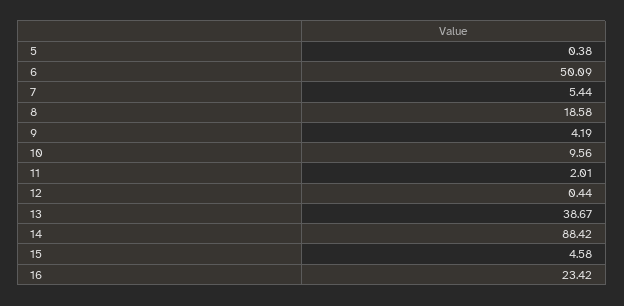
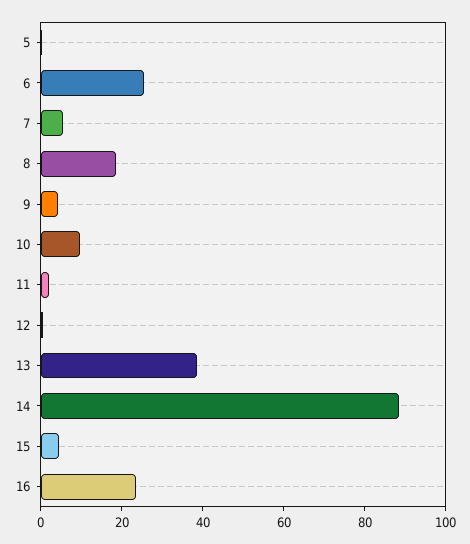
6: 50.09 -> 25

